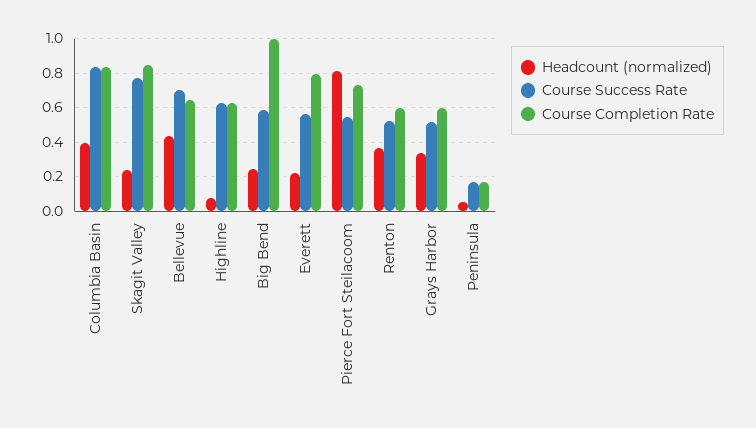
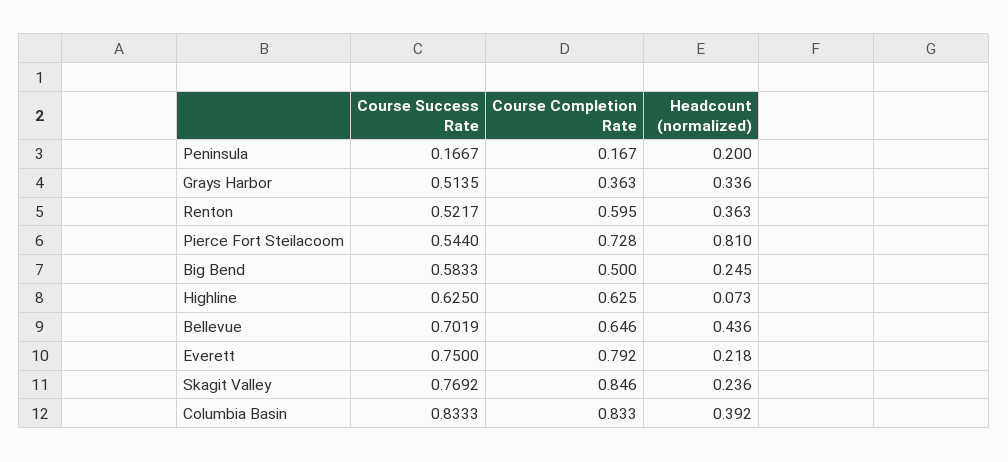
Course Completion Rate, Big Bend: 1 -> 0.5
Course Success Rate, Everett: 0.55 -> 0.75
Course Completion Rate, Grays Harbor: 0.6 -> 0.363
Headcount (normalized), Peninsula: 0.05 -> 0.2

